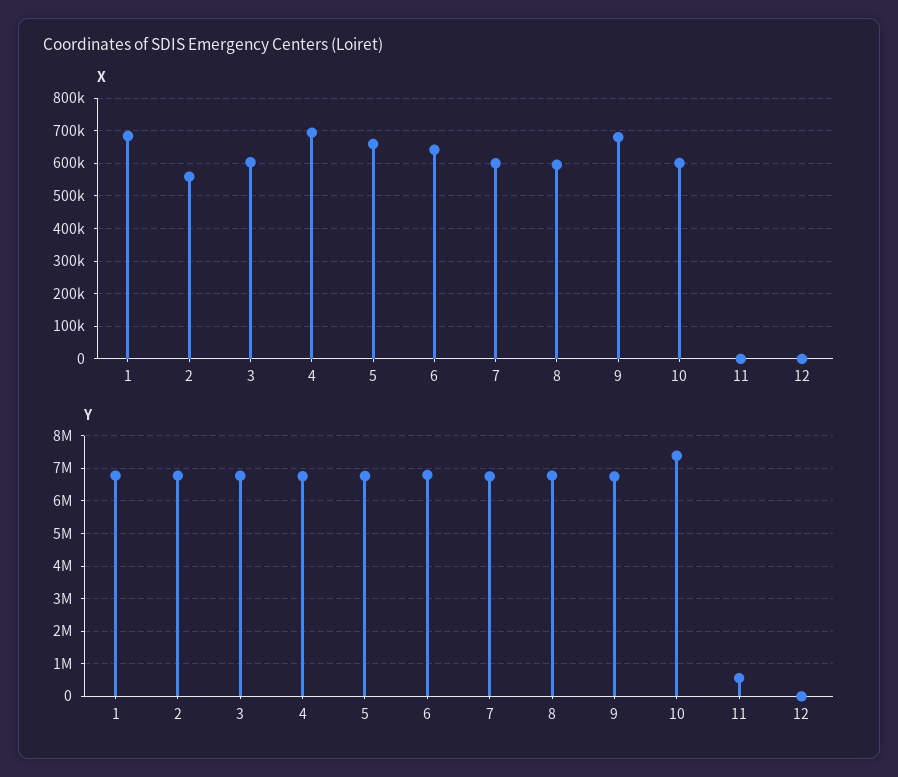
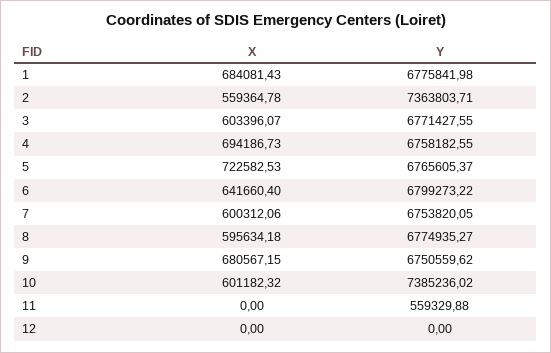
X, 5: 660000 -> 722582.53
Y, 2: 6800000 -> 7363803.71

